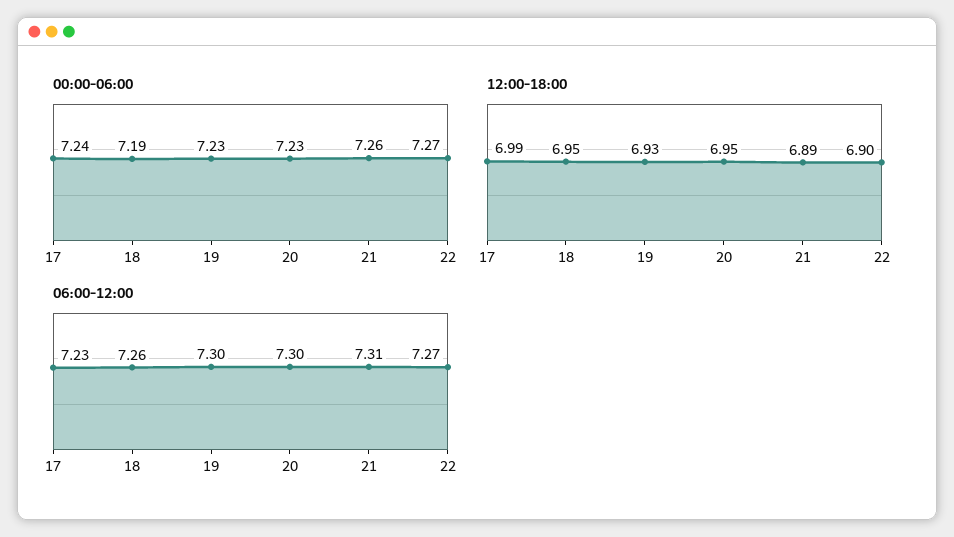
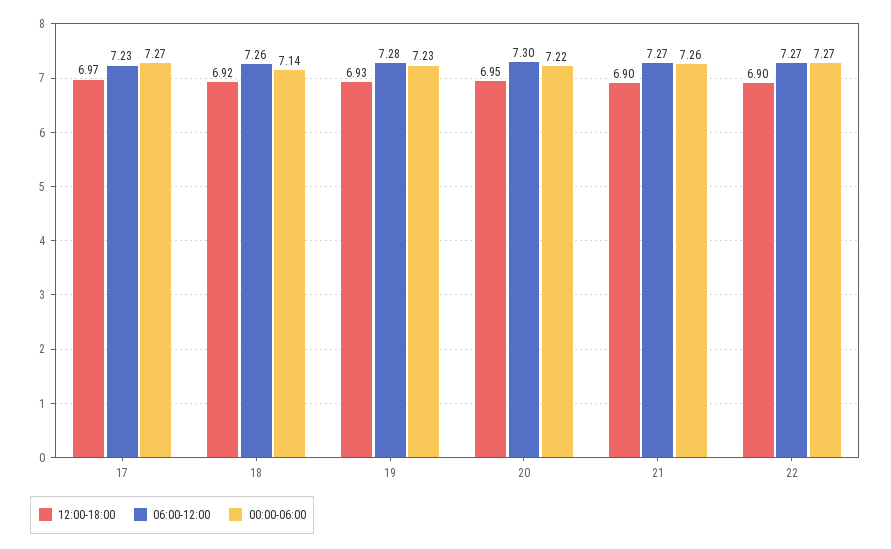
00:00-06:00, 17: 7.24 -> 7.27
00:00-06:00, 18: 7.19 -> 7.14
00:00-06:00, 20: 7.23 -> 7.22
12:00-18:00, 17: 6.99 -> 6.97
12:00-18:00, 18: 6.95 -> 6.92
12:00-18:00, 21: 6.89 -> 6.9
06:00-12:00, 19: 7.3 -> 7.28
06:00-12:00, 21: 7.31 -> 7.27

